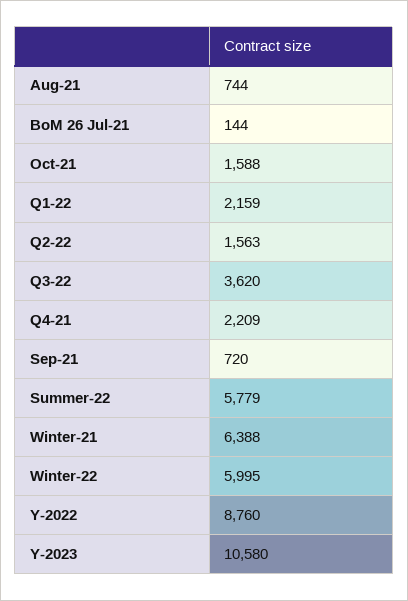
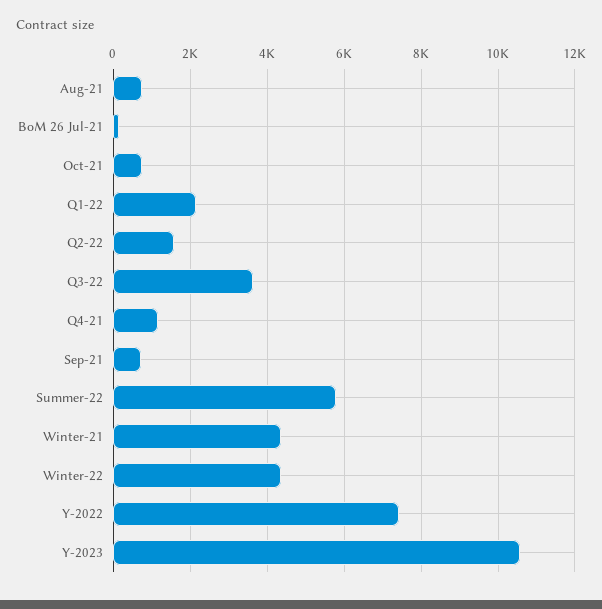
Oct-21: 1588 -> 800
Q4-21: 2209 -> 1200
Winter-21: 6388 -> 4400
Winter-22: 5995 -> 4400
Y-2022: 8760 -> 7400

